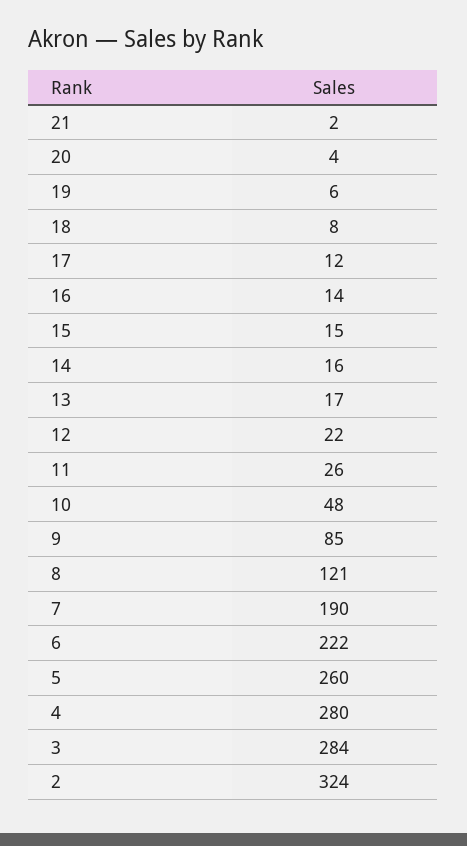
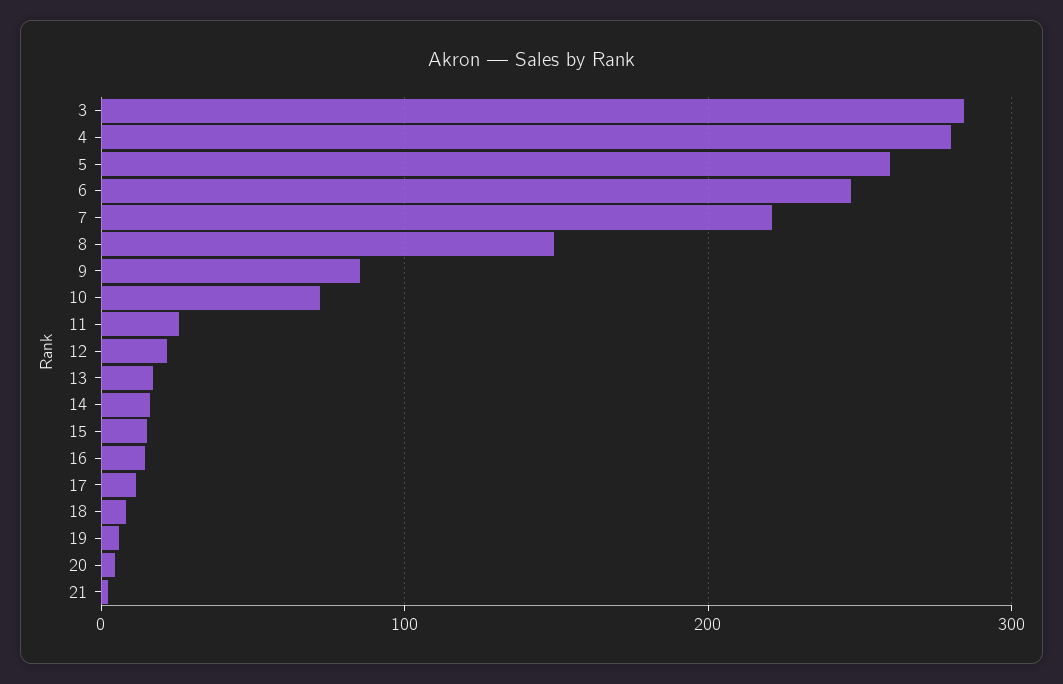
10: 48 -> 70
8: 121 -> 150
7: 190 -> 220
6: 222 -> 250
2: 324 -> none

